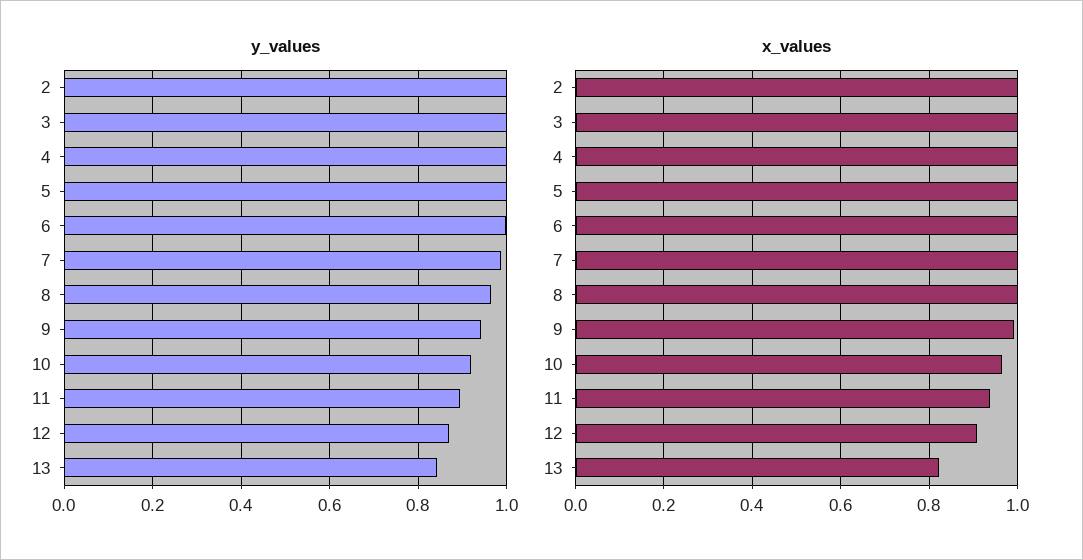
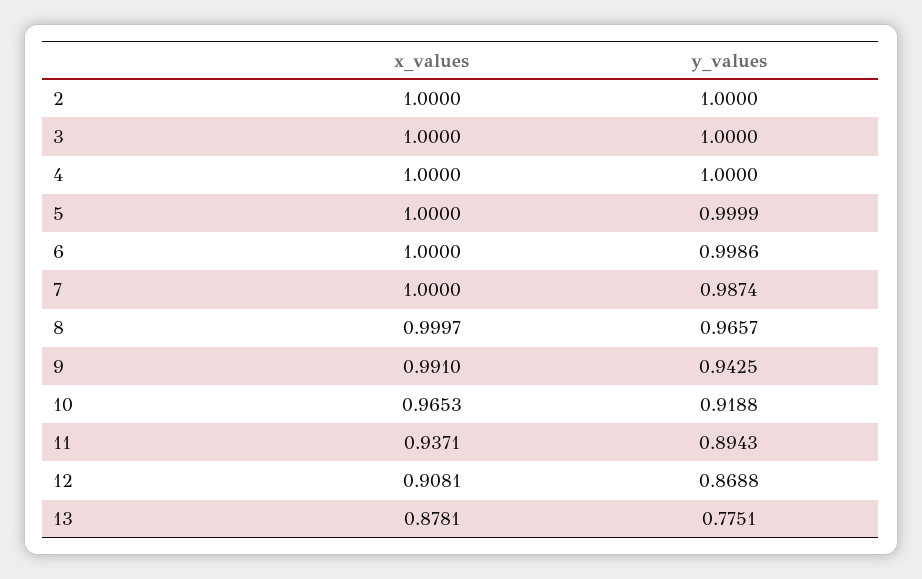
y_values, 13: 0.84 -> 0.7751
x_values, 13: 0.82 -> 0.8781

